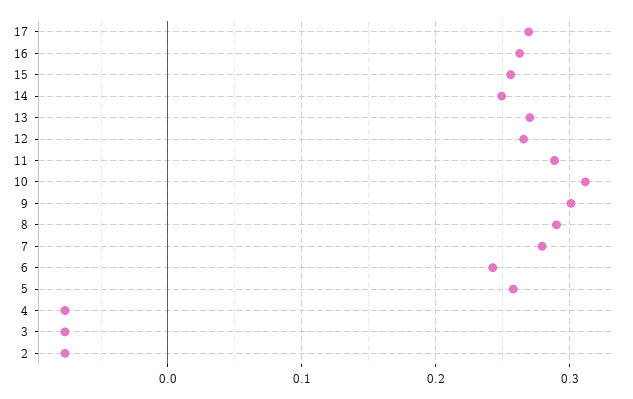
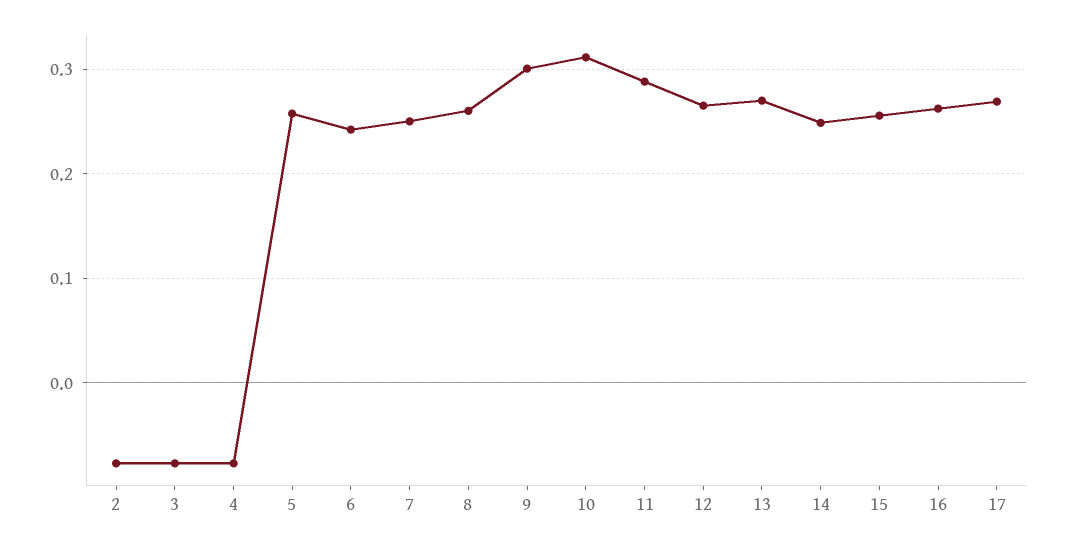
8: 0.29 -> 0.26
7: 0.28 -> 0.25

